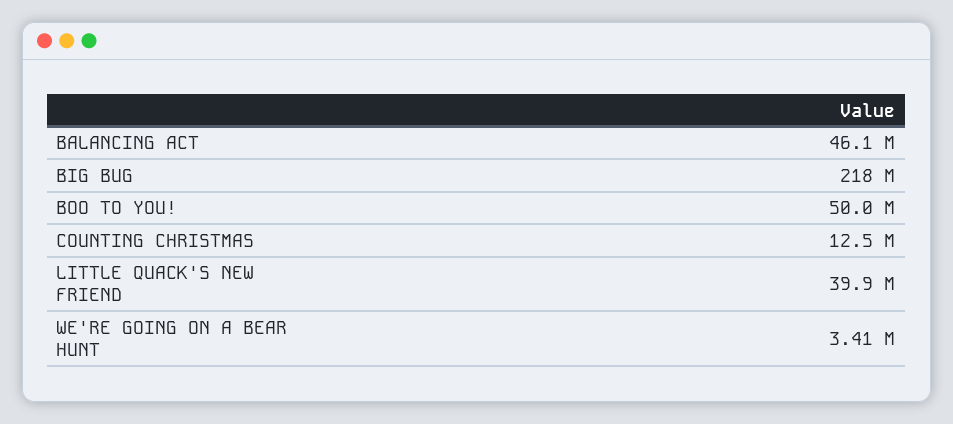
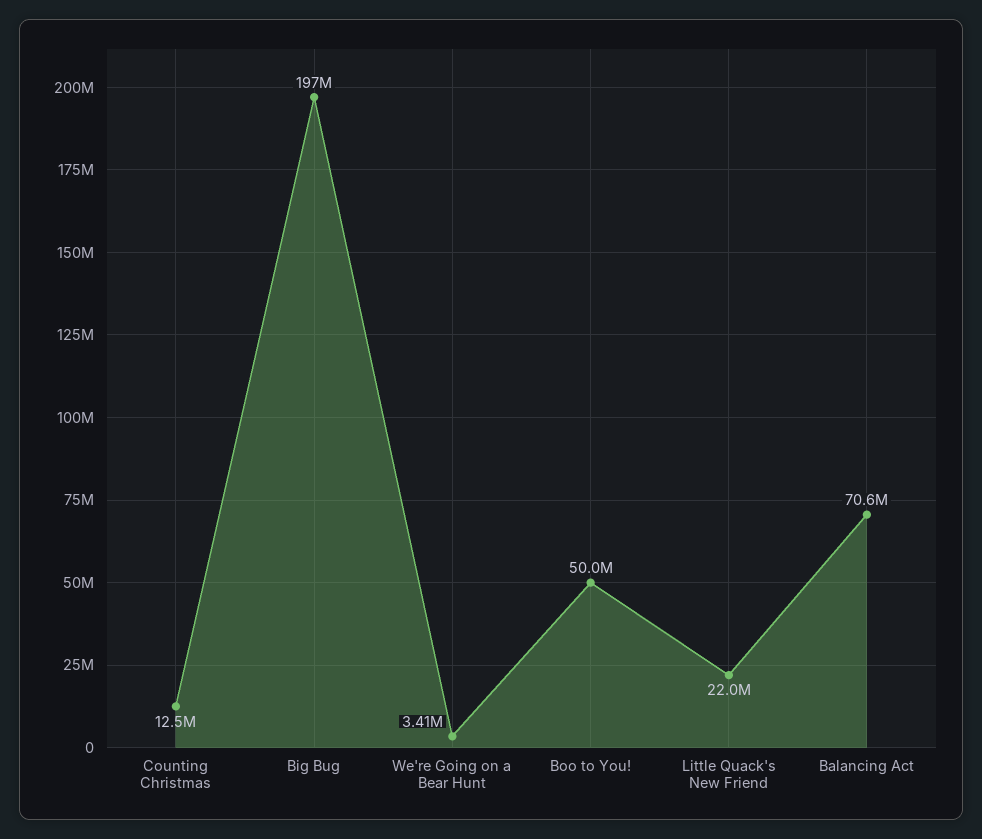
BALANCING ACT: 46100000 -> 70600000
BIG BUG: 218000000 -> 197000000
LITTLE QUACK'S NEW FRIEND: 39900000 -> 22000000

